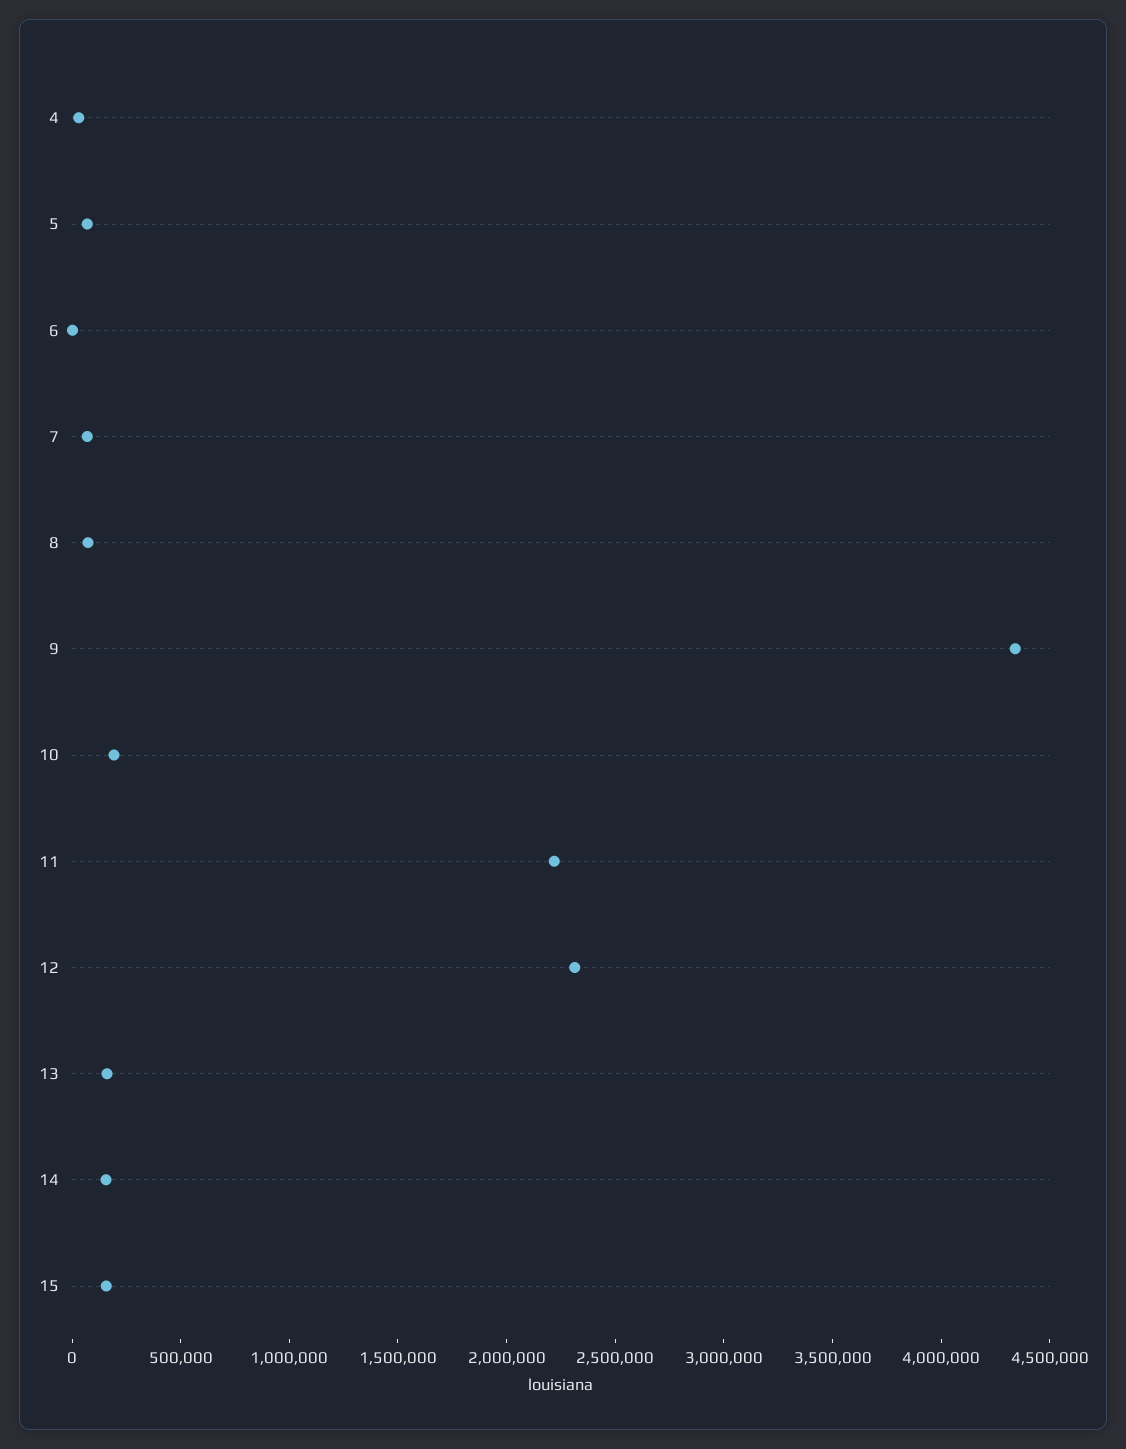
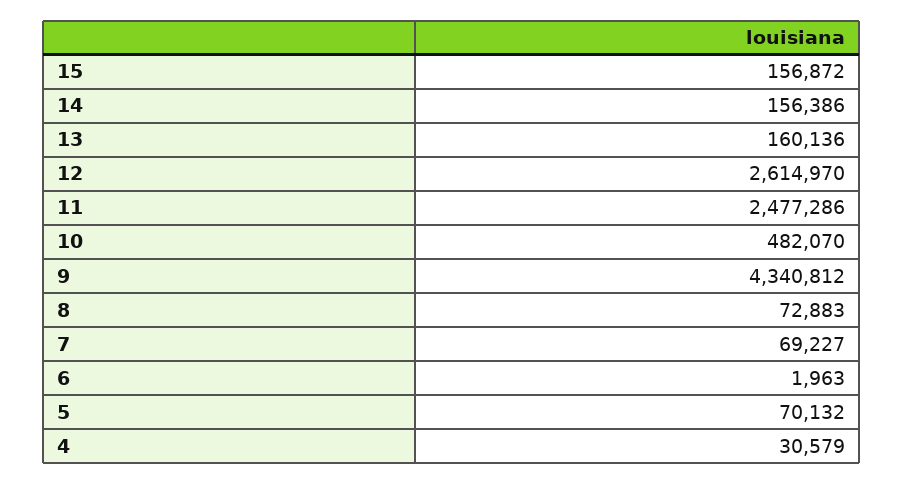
10: 200000 -> 482070
11: 2200000 -> 2477286
12: 2300000 -> 2614970

